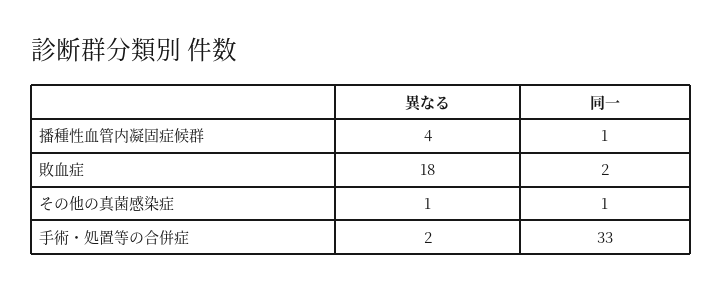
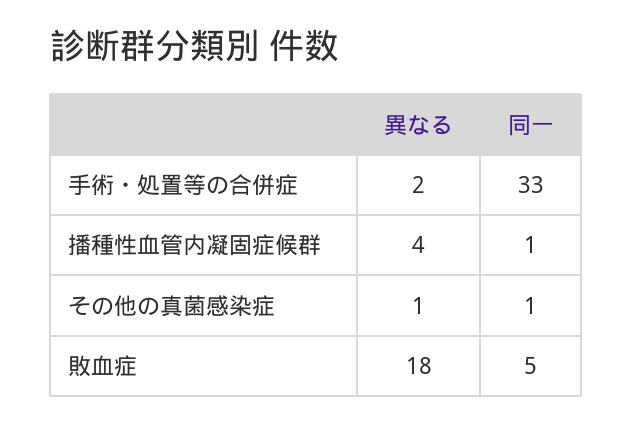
同一, 敗血症: 2 -> 5

